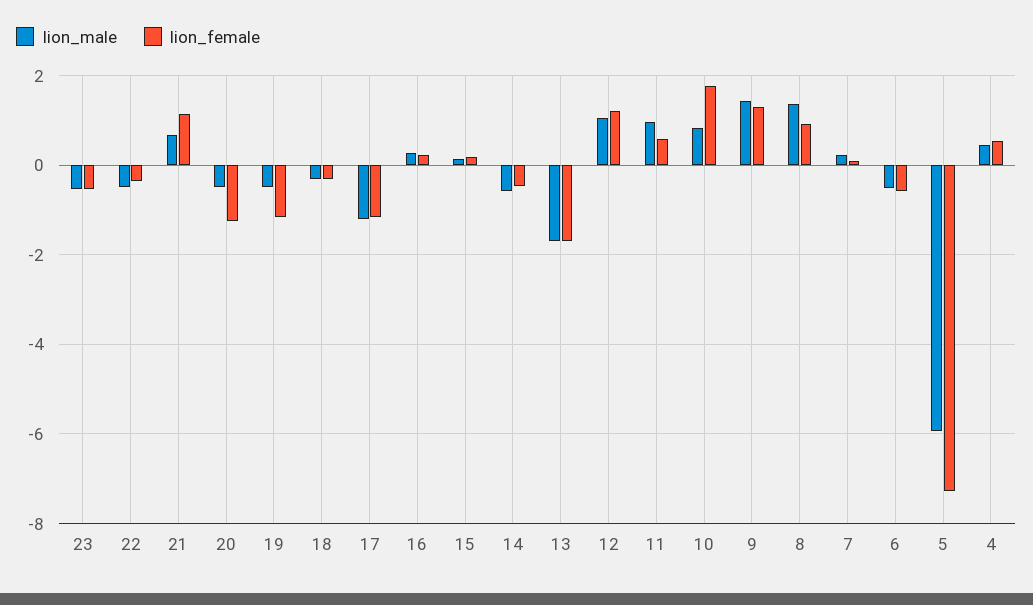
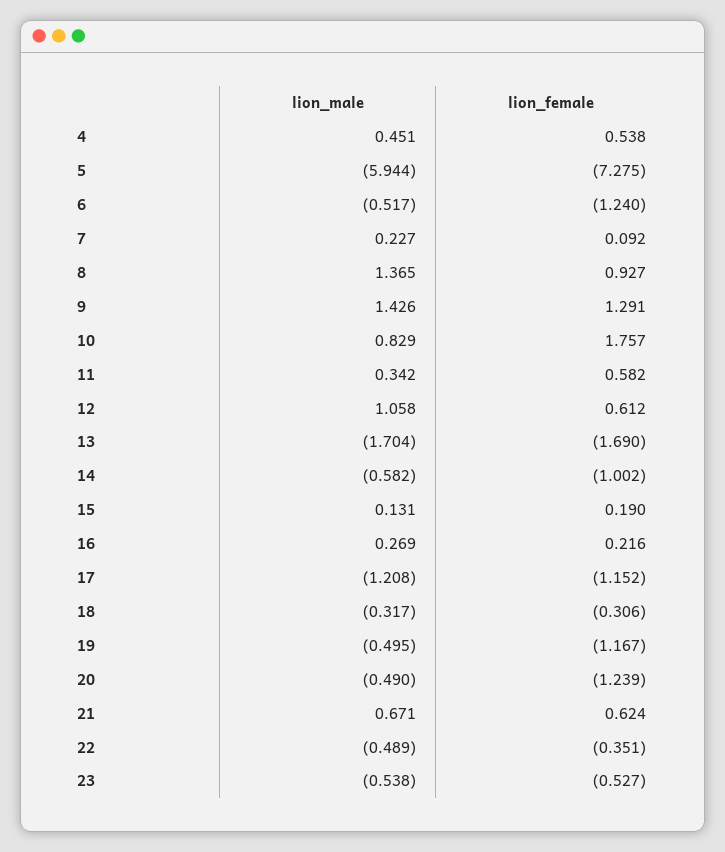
lion_female, 21: 1.2 -> 0.624
lion_female, 14: -0.4 -> -1.002
lion_female, 12: 1.2 -> 0.612
lion_male, 11: 1 -> 0.342
lion_female, 6: -0.6 -> -1.24

